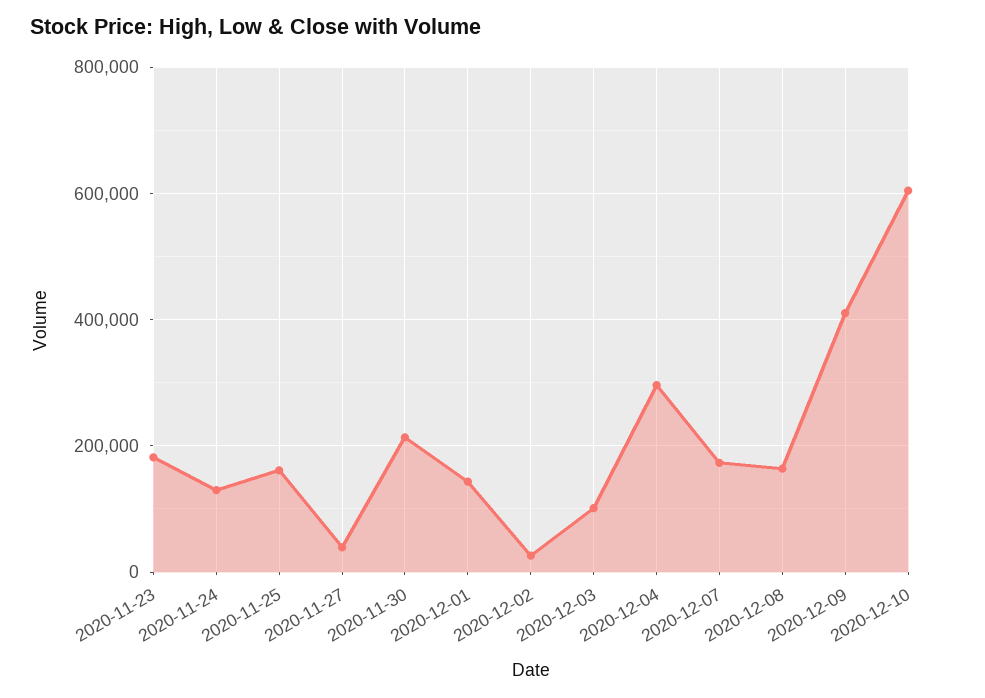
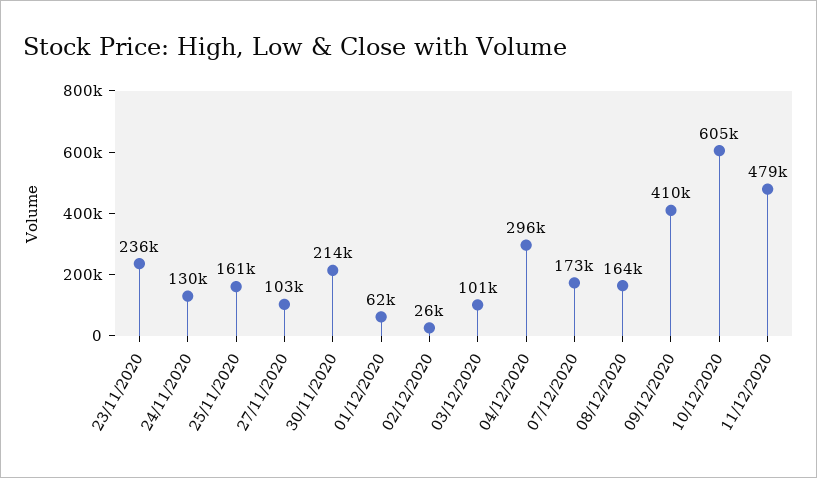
2020-11-23: 180000 -> 236000
2020-11-27: 40000 -> 103000
2020-12-01: 140000 -> 62000
11/12/2020: none -> 479000

